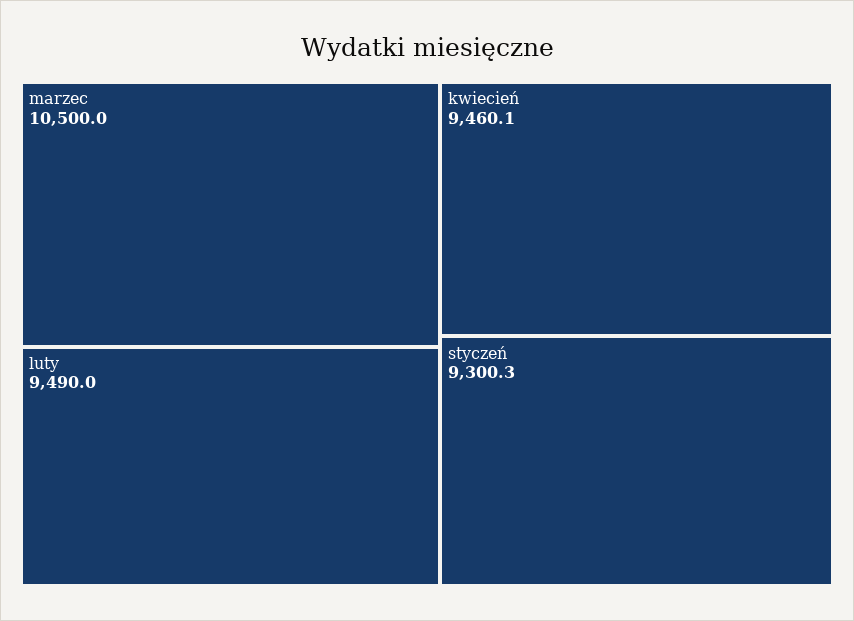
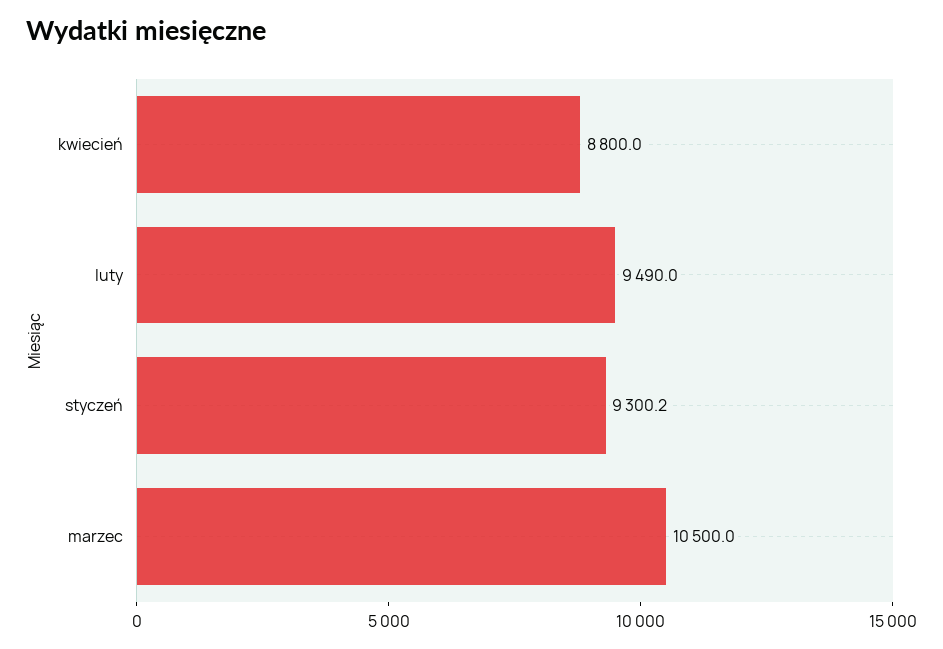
kwiecień: 9460.1 -> 8800
styczeń: 9300.3 -> 9300.2

